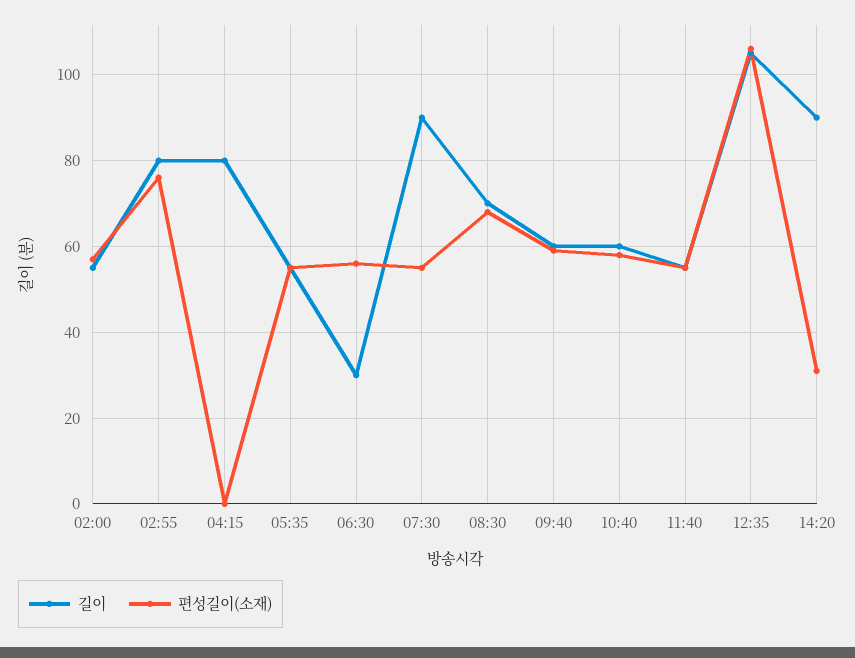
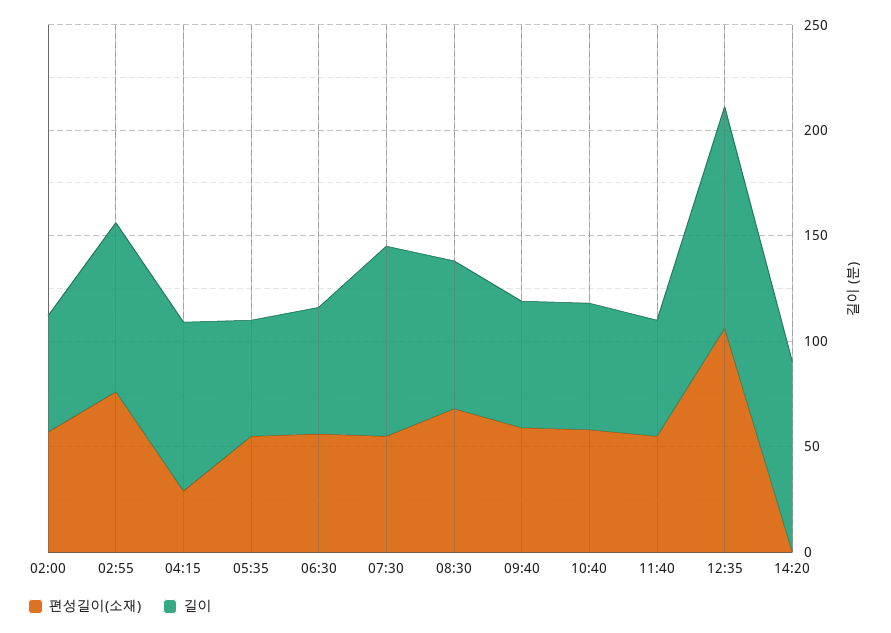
편성길이(소재), 04:15: 0 -> 30
길이, 06:30: 30 -> 60
편성길이(소재), 14:20: 30 -> 0

